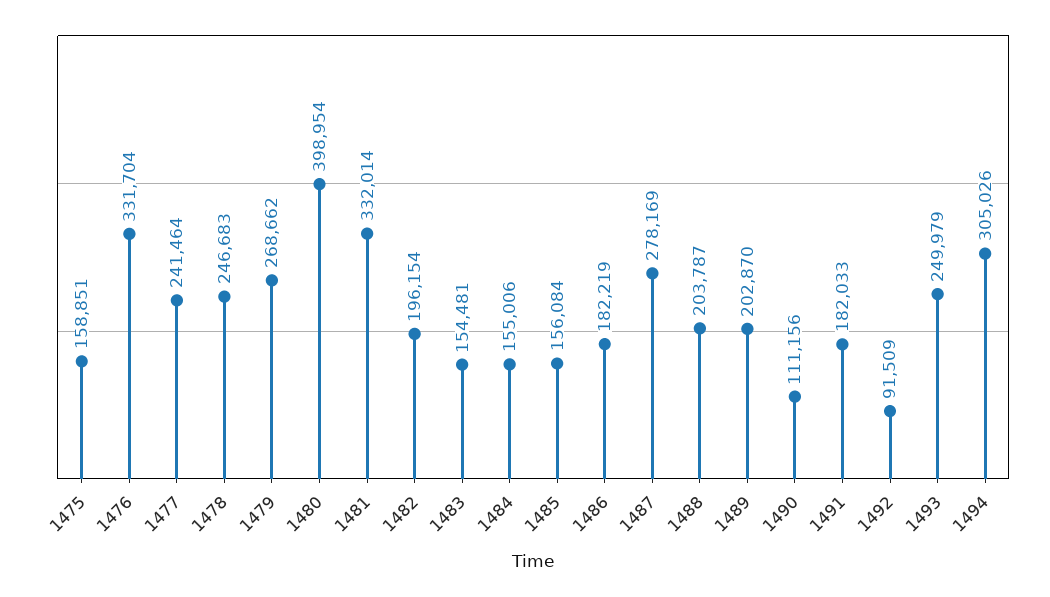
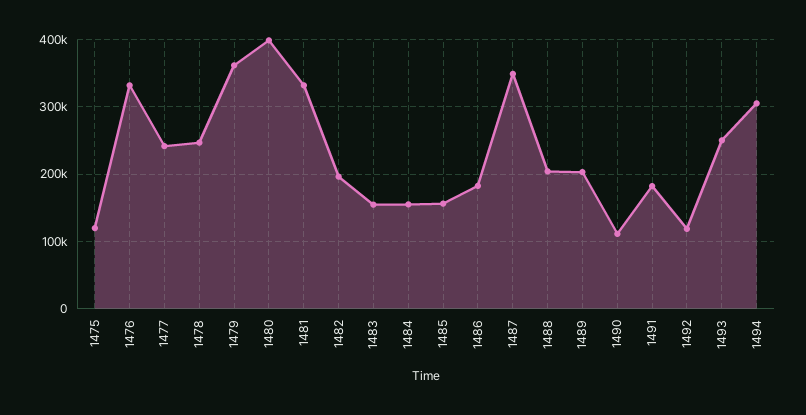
1475: 158851 -> 120000
1479: 268662 -> 360000
1487: 278169 -> 350000
1492: 91509 -> 120000

